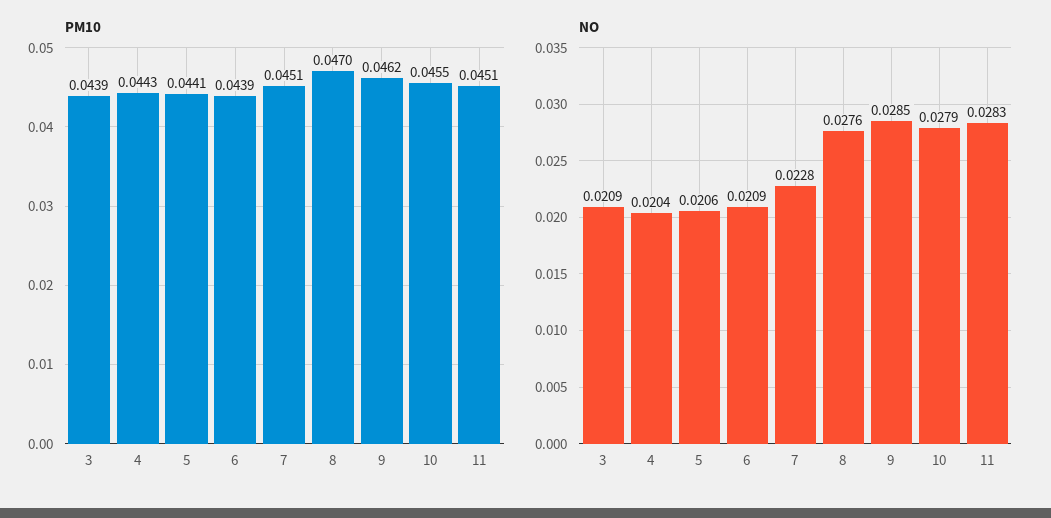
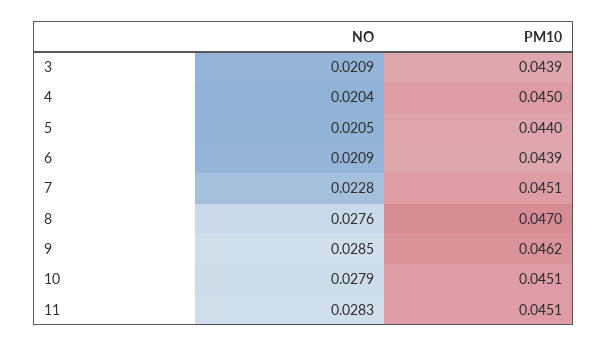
PM10, 4: 0.0443 -> 0.045
PM10, 5: 0.0441 -> 0.044
PM10, 10: 0.0455 -> 0.0451
NO, 5: 0.0206 -> 0.0205

